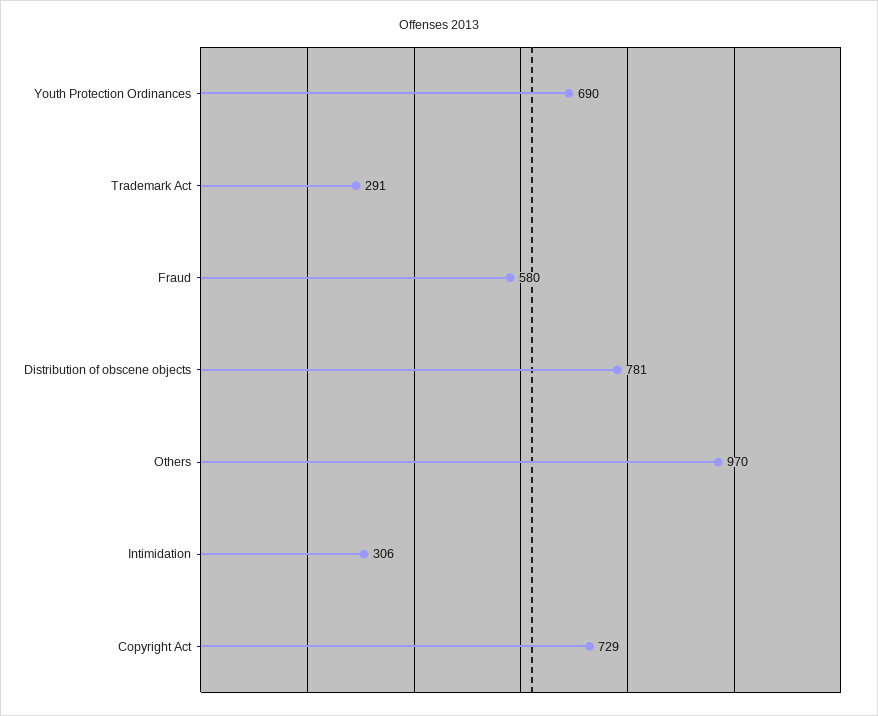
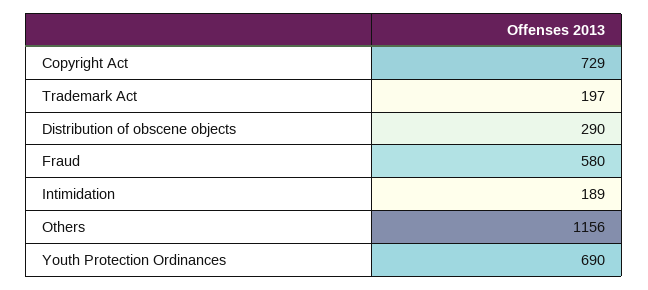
Trademark Act: 291 -> 197
Distribution of obscene objects: 781 -> 290
Others: 970 -> 1156
Intimidation: 306 -> 189

